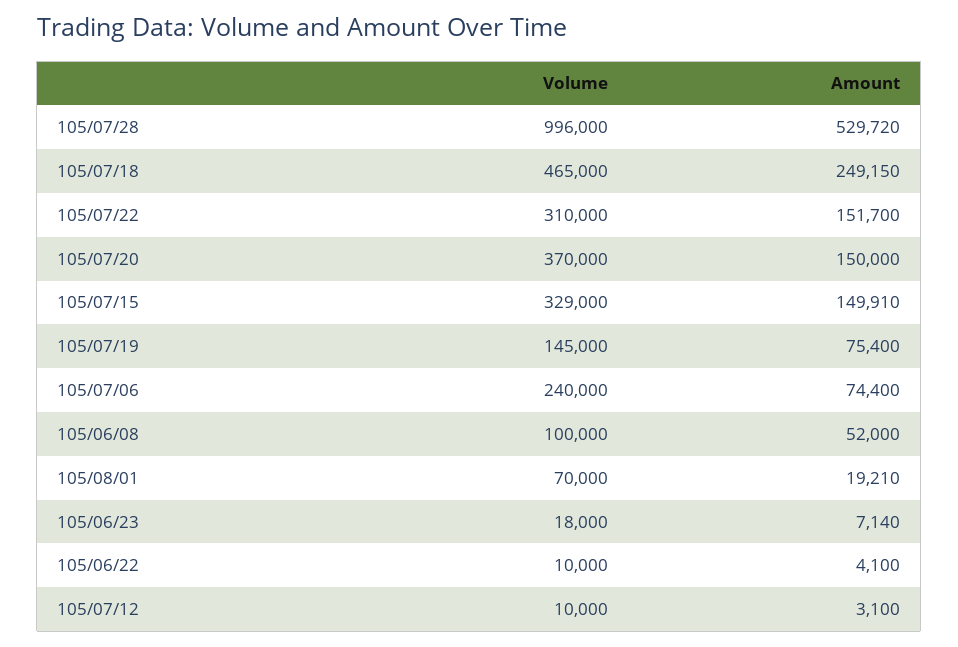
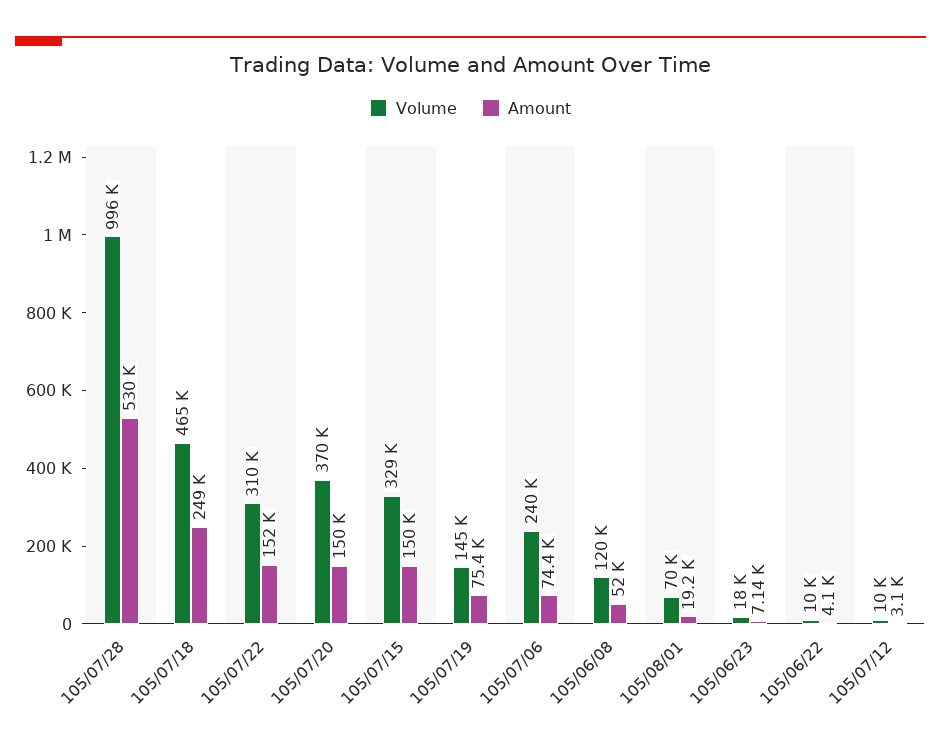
Volume, 105/06/08: 100000 -> 120000

